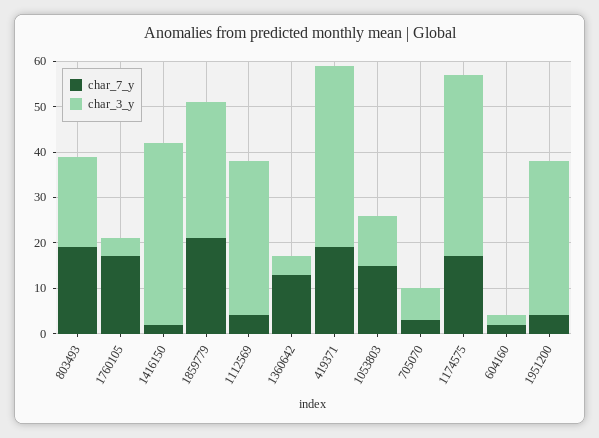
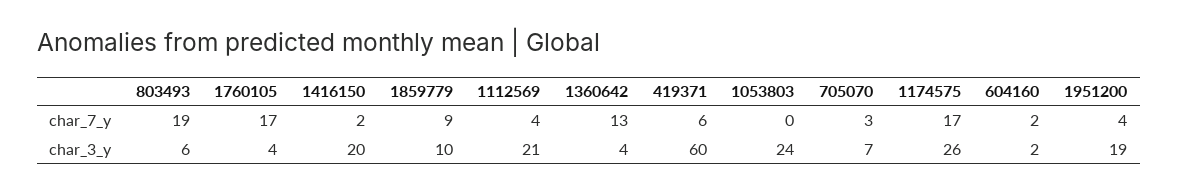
char_3_y, 803493: 20 -> 6
char_3_y, 1416150: 40 -> 20
char_7_y, 1859779: 20 -> 9
char_3_y, 1859779: 30 -> 10
char_3_y, 1112569: 35 -> 21
char_7_y, 419371: 20 -> 6
char_3_y, 419371: 40 -> 60
char_7_y, 1053803: 15 -> 0
char_3_y, 1053803: 10 -> 24
char_3_y, 1174575: 40 -> 26
char_3_y, 1951200: 35 -> 19

